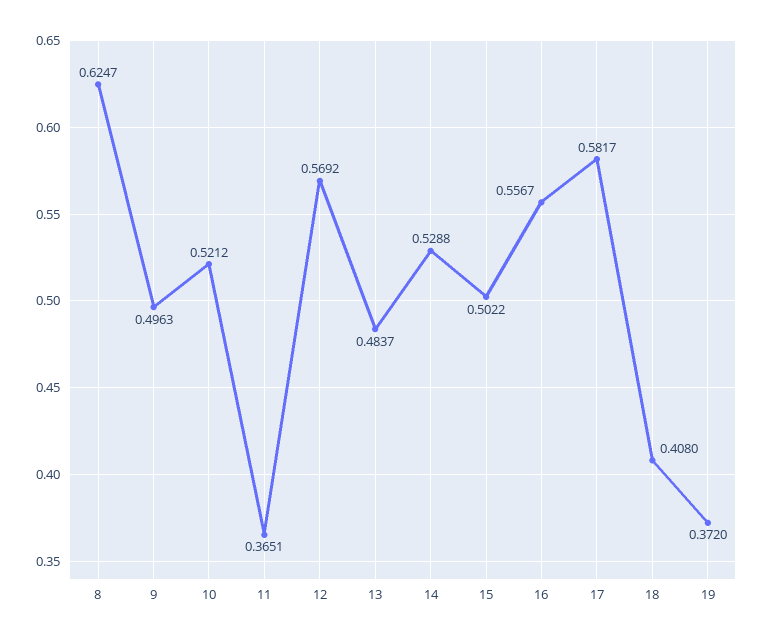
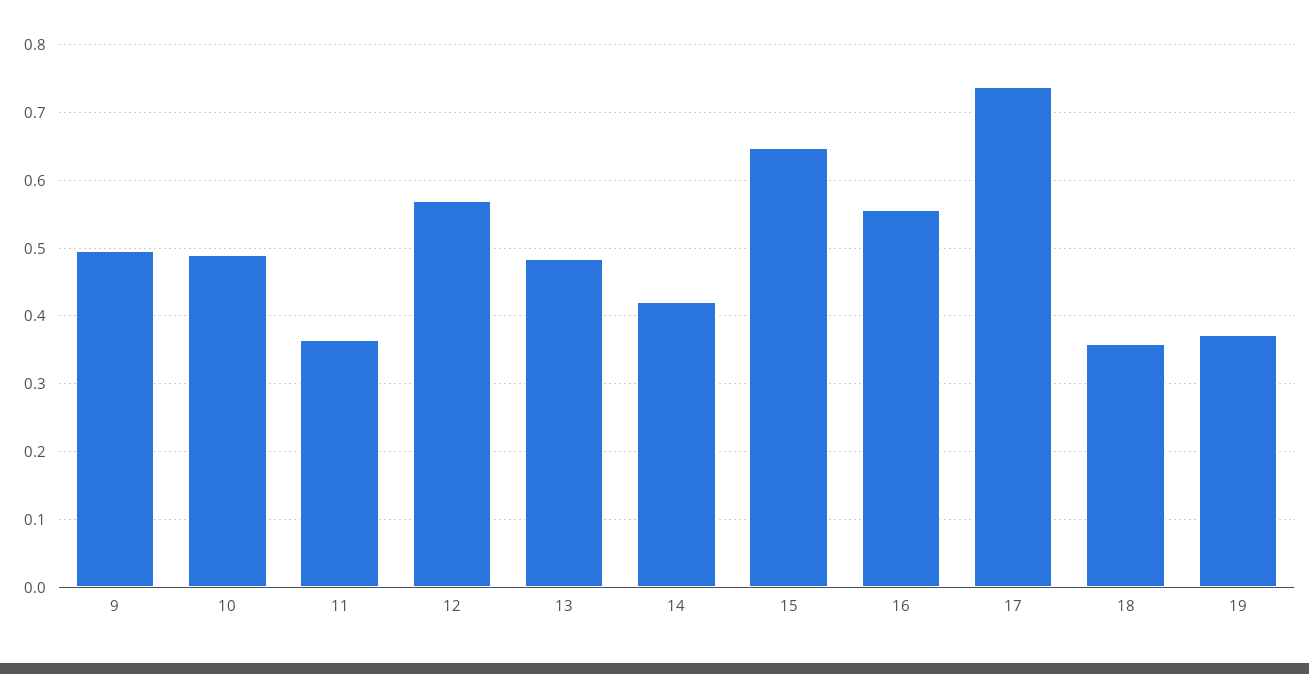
8: 0.6247 -> none
10: 0.5212 -> 0.49
14: 0.5288 -> 0.42
15: 0.5022 -> 0.65
17: 0.5817 -> 0.74
18: 0.408 -> 0.36

